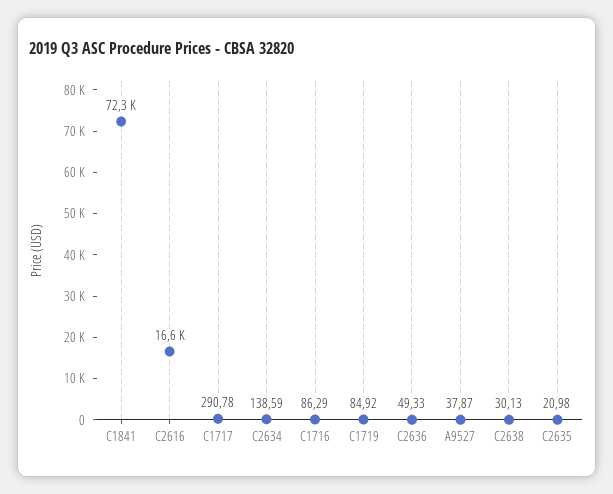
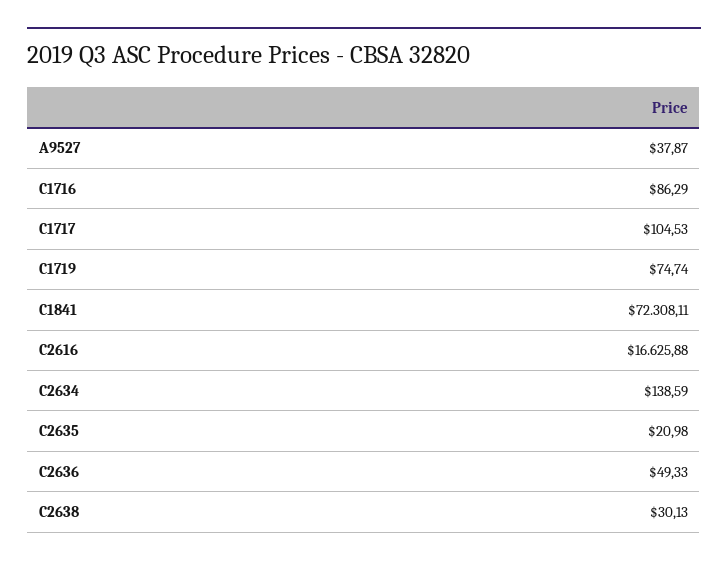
C1717: 290.78 -> 104.53
C1719: 84.92 -> 74.74

